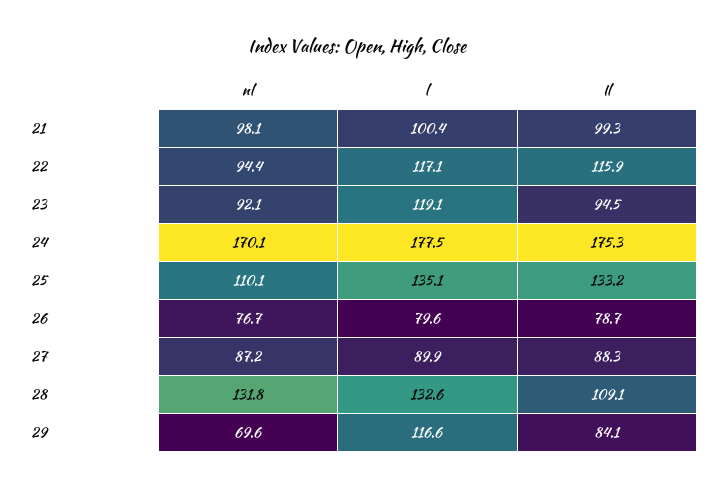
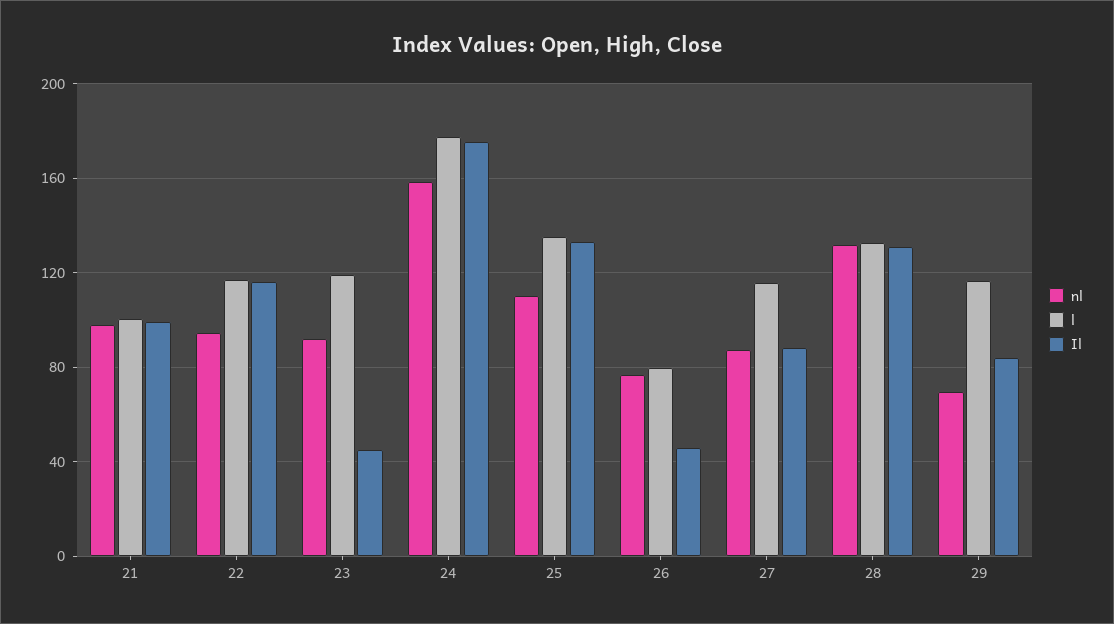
Il, 23: 94.5 -> 45
nl, 24: 170.1 -> 160
Il, 26: 78.7 -> 45
l, 27: 89.9 -> 115
Il, 28: 109.1 -> 130

